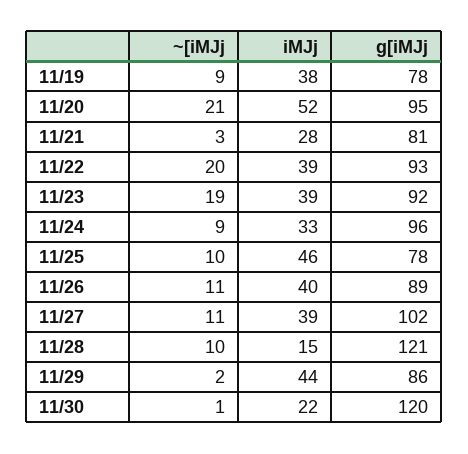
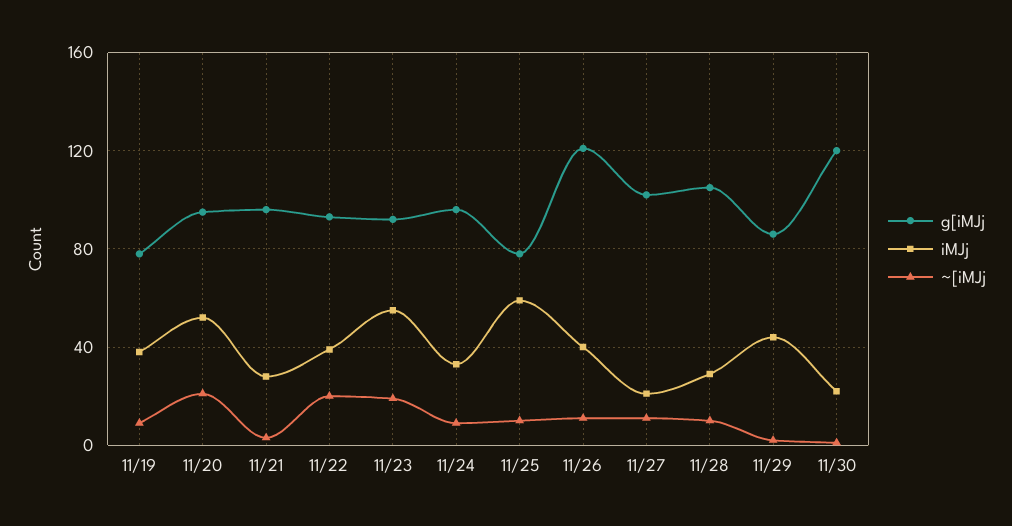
g[iMJj, 11/21: 81 -> 95
iMJj, 11/23: 39 -> 55
iMJj, 11/25: 46 -> 60
g[iMJj, 11/26: 89 -> 120
iMJj, 11/27: 39 -> 20
iMJj, 11/28: 15 -> 30
g[iMJj, 11/28: 121 -> 105

